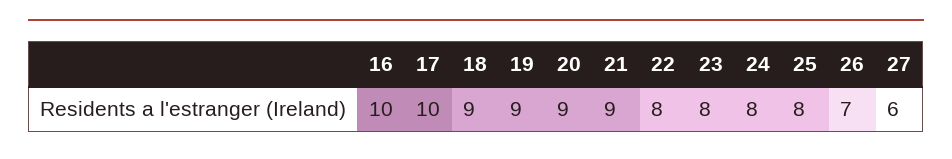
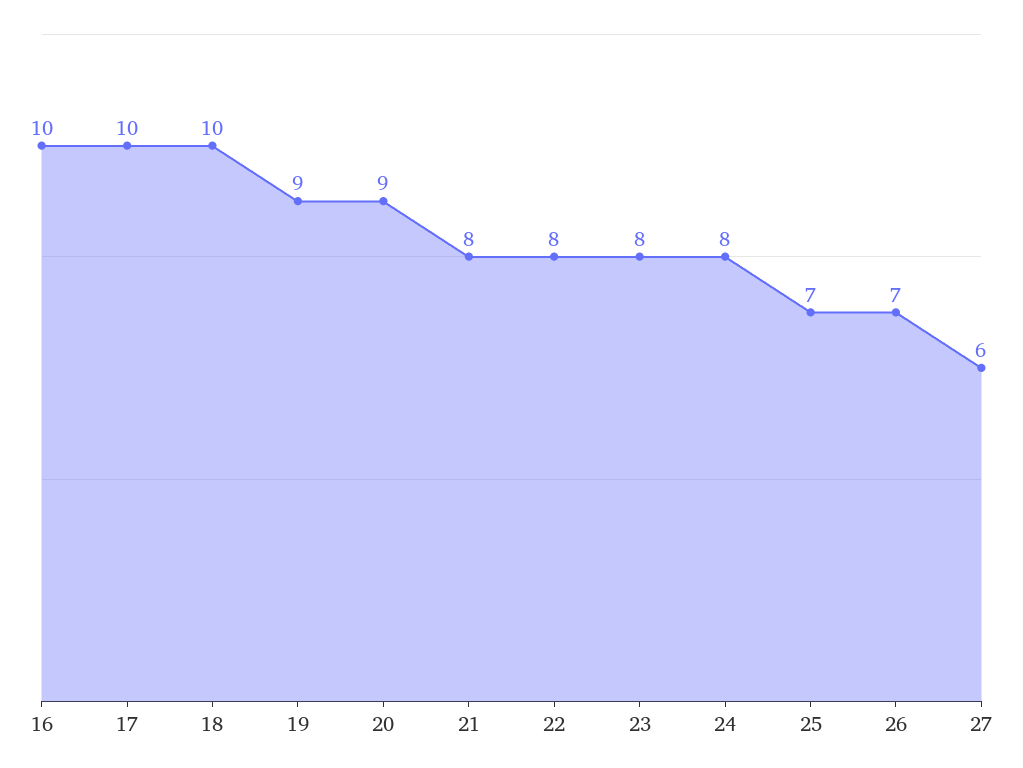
18: 9 -> 10
21: 9 -> 8
25: 8 -> 7

